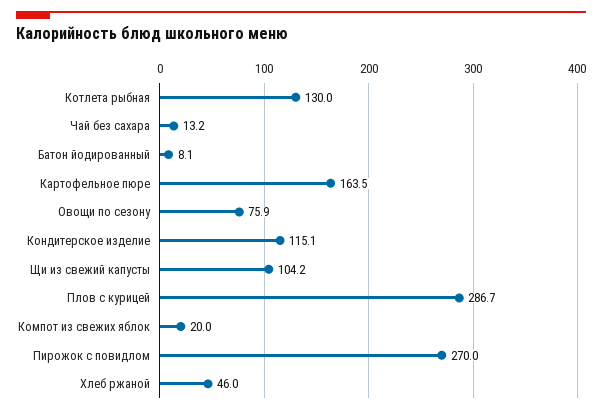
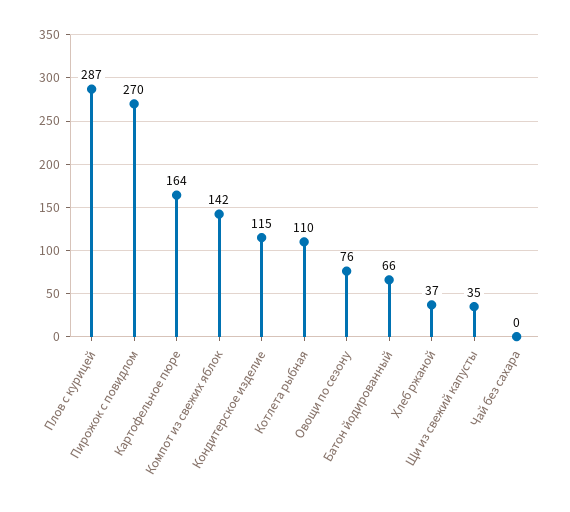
Котлета рыбная: 130 -> 110
Чай без сахара: 13.2 -> 0
Батон йодированный: 8.1 -> 66
Щи из свежий капусты: 104.2 -> 35
Компот из свежих яблок: 20 -> 142
Хлеб ржаной: 46 -> 37

